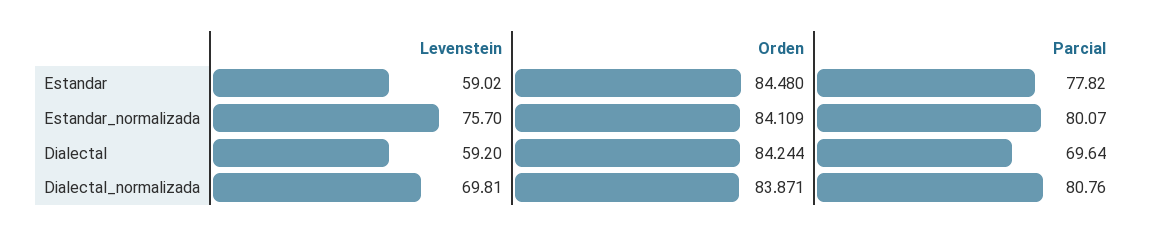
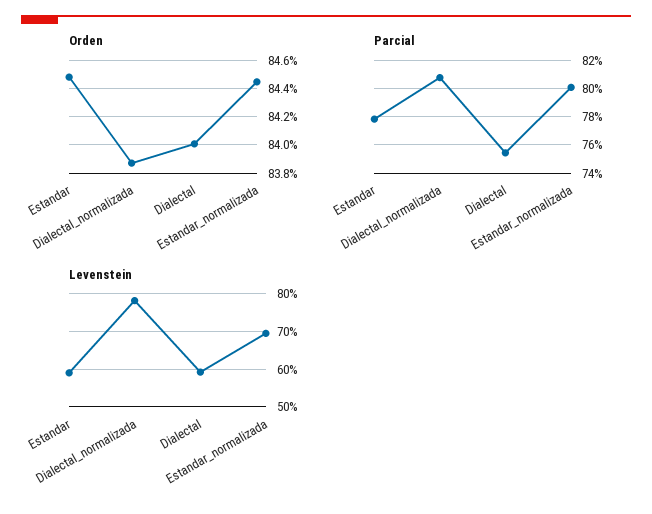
Levenstein, Estandar_normalizada: 75.7 -> 70
Orden, Estandar_normalizada: 84.109 -> 84.45
Orden, Dialectal: 84.244 -> 84
Parcial, Dialectal: 69.64 -> 75.5
Levenstein, Dialectal_normalizada: 69.81 -> 78

